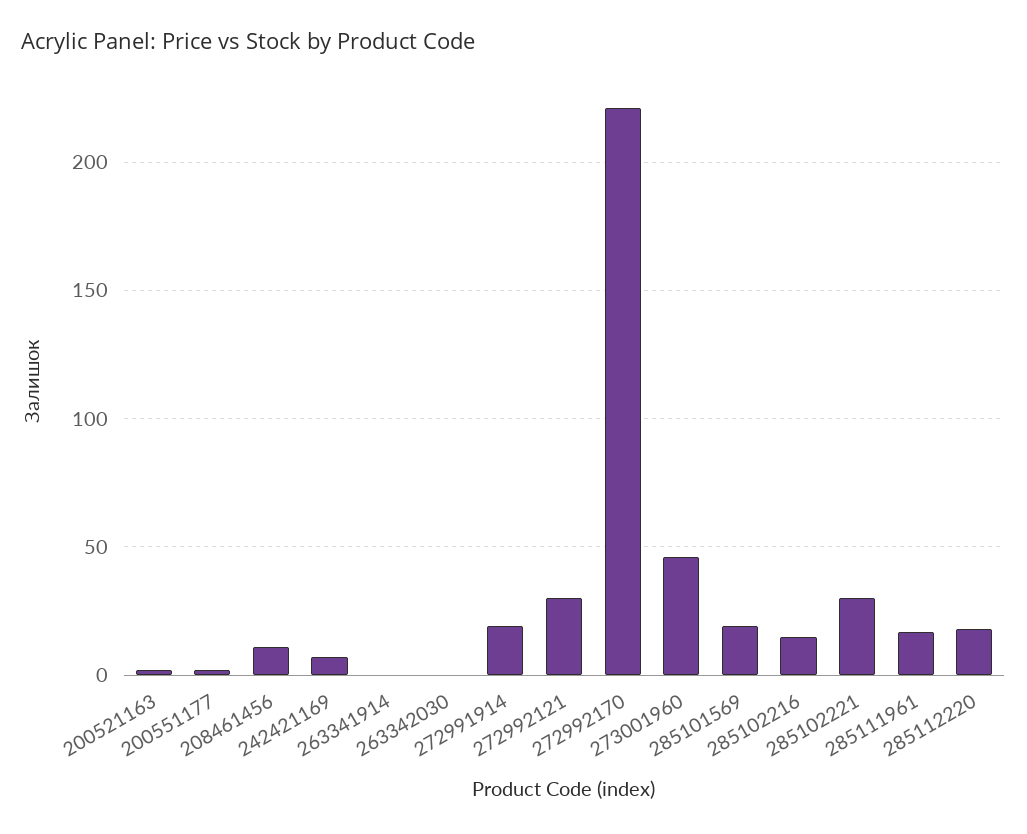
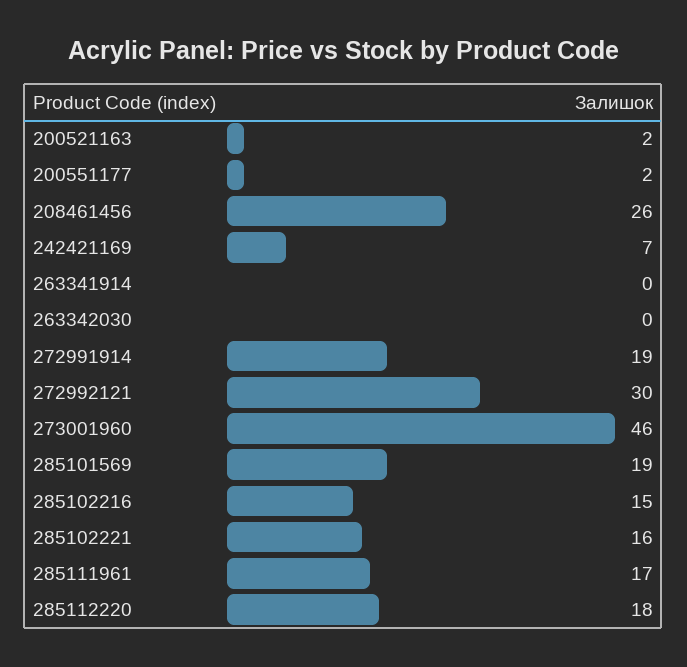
208461456: 10 -> 26
272992170: 220 -> none
285102221: 30 -> 16

